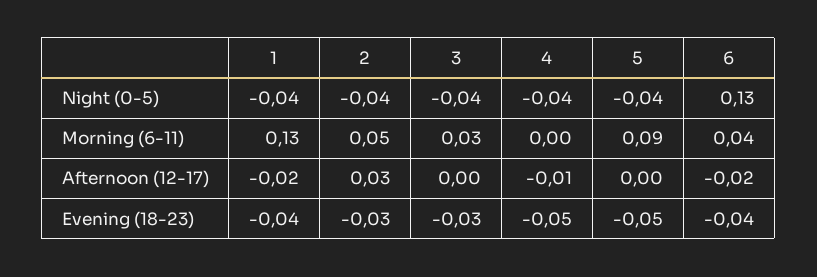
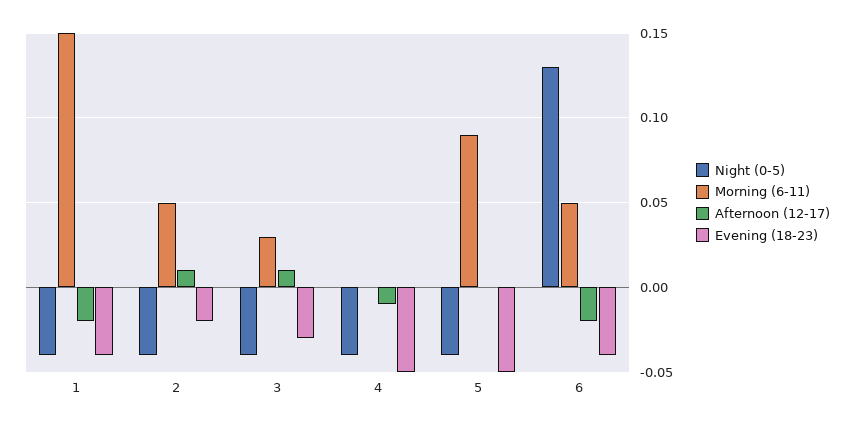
Morning (6-11), 1: 0.13 -> 0.15
Morning (6-11), 6: 0.04 -> 0.05
Afternoon (12-17), 2: 0.03 -> 0.01
Afternoon (12-17), 3: 0 -> 0.01
Evening (18-23), 2: -0.03 -> -0.02

